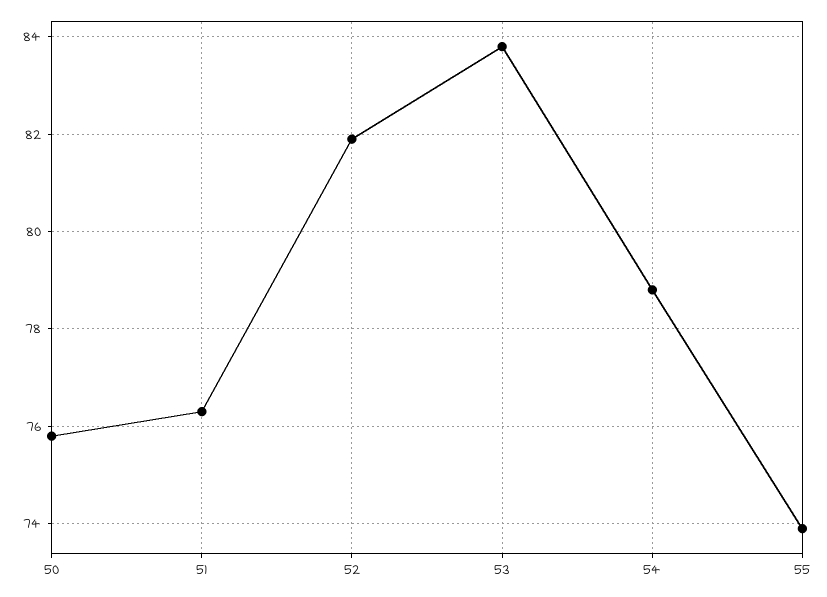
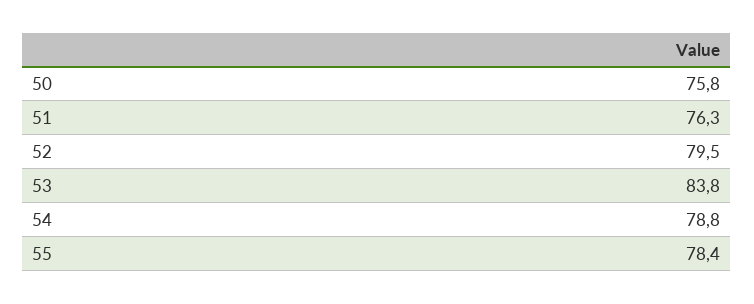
52: 82 -> 79.5
55: 74 -> 78.4

